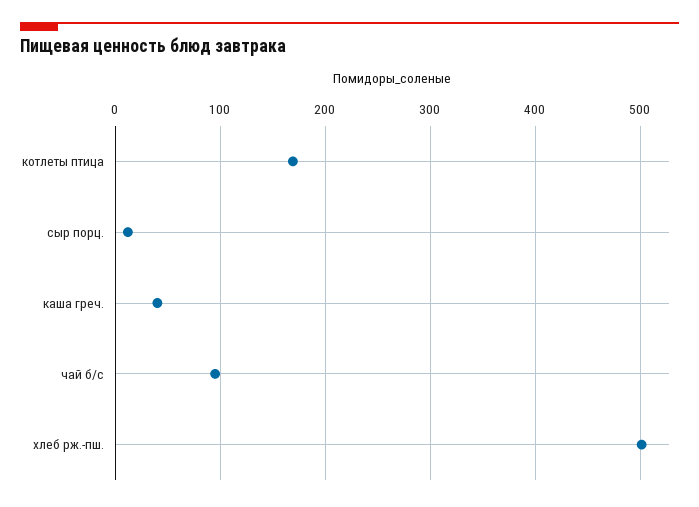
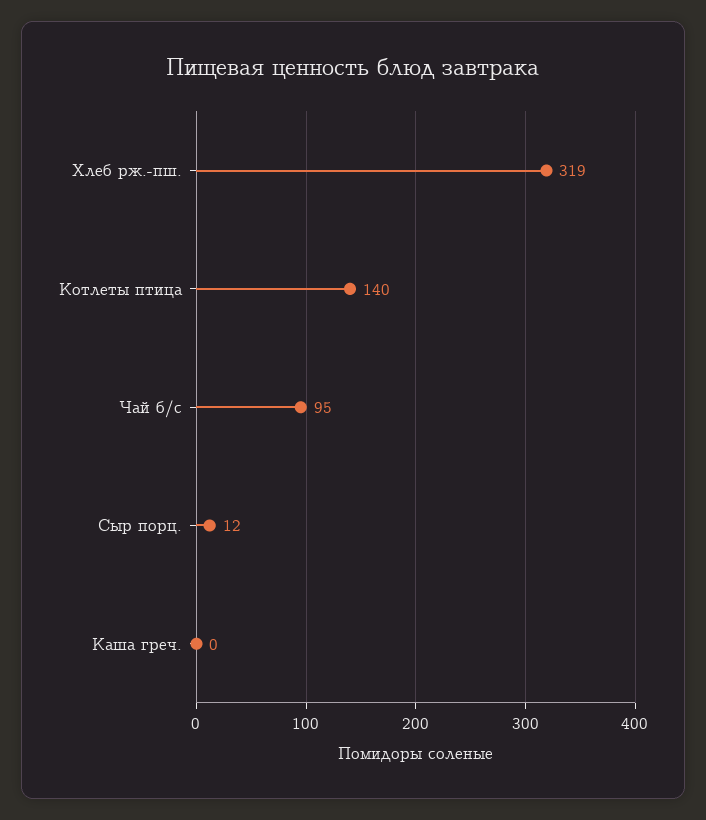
котлеты птица: 170 -> 140
каша греч.: 40 -> 0
хлеб рж.-пш.: 500 -> 319

